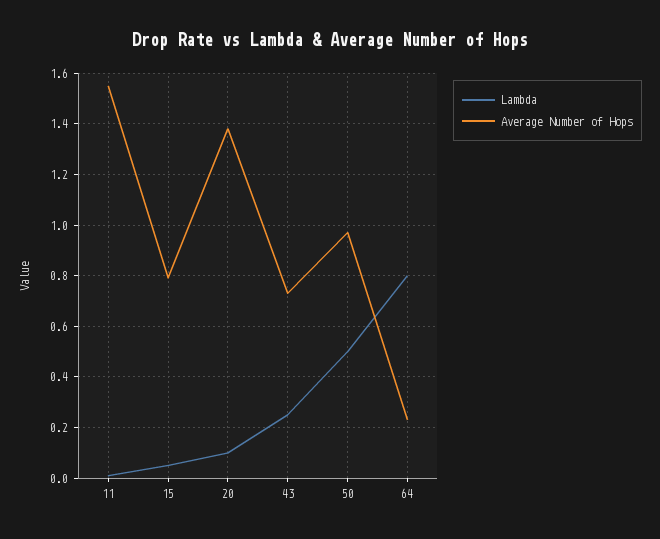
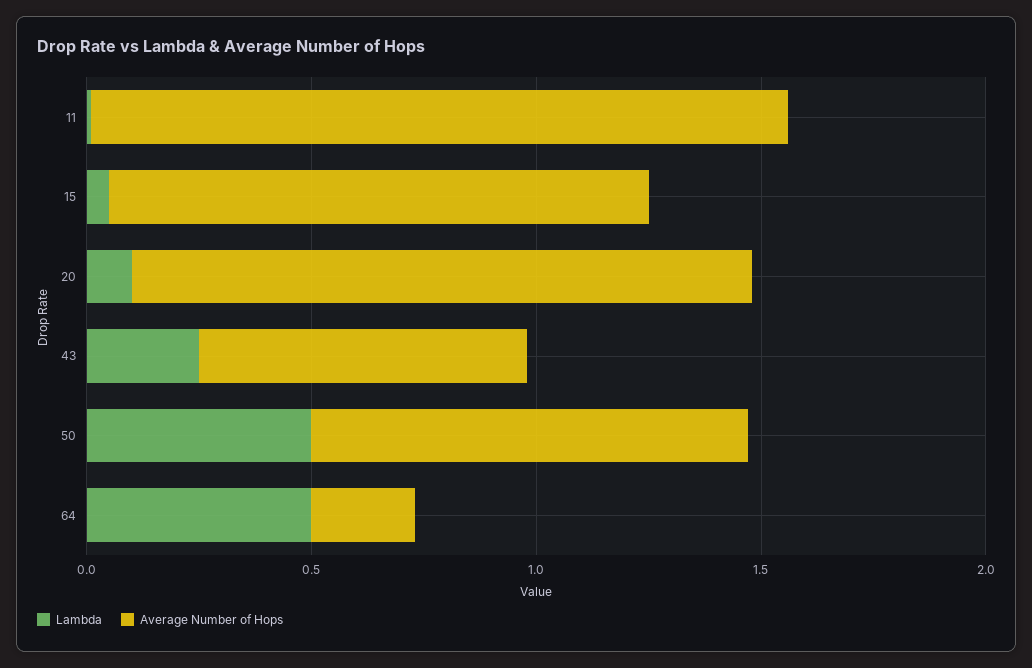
Average Number of Hops, 15: 0.8 -> 1.2
Lambda, 64: 0.8 -> 0.5

